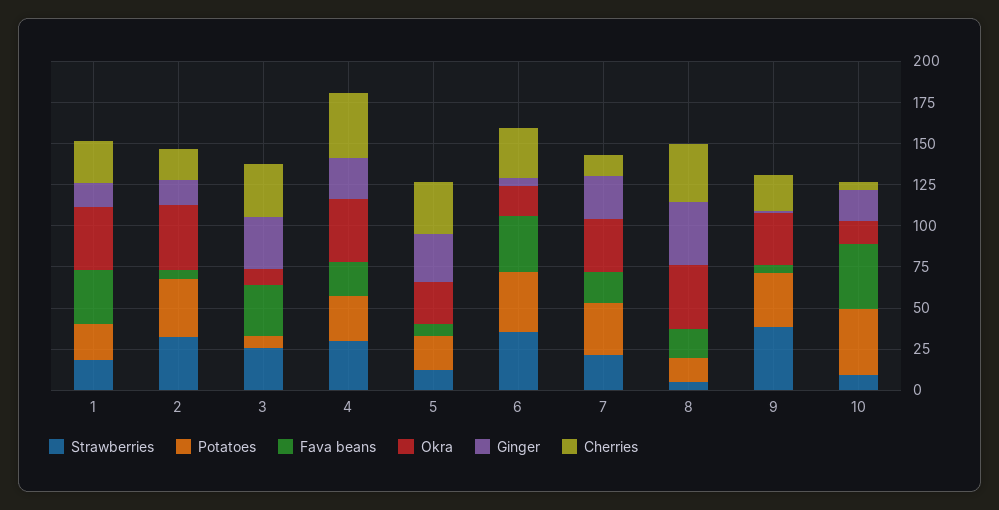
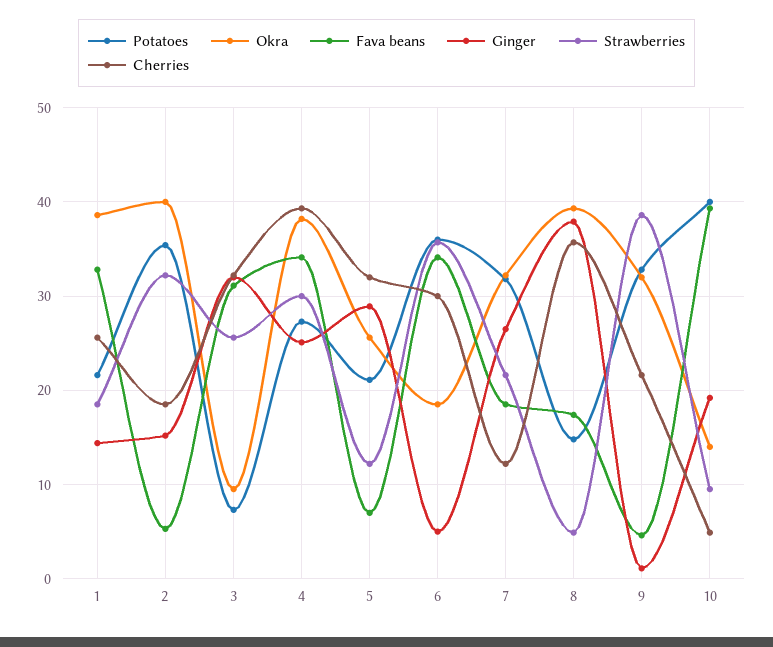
Fava beans, 4: 20 -> 34

